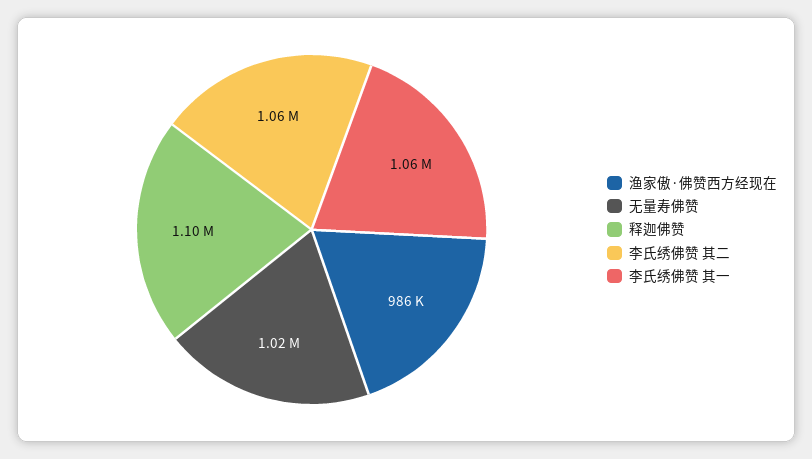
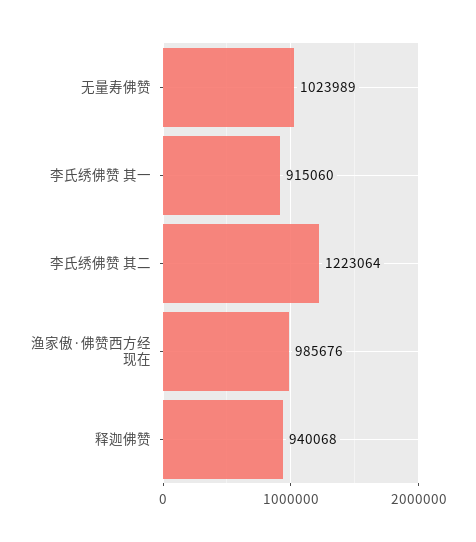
释迦佛赞: 1100000 -> 940068
李氏绣佛赞 其二: 1060000 -> 1223064
李氏绣佛赞 其一: 1060000 -> 915060

